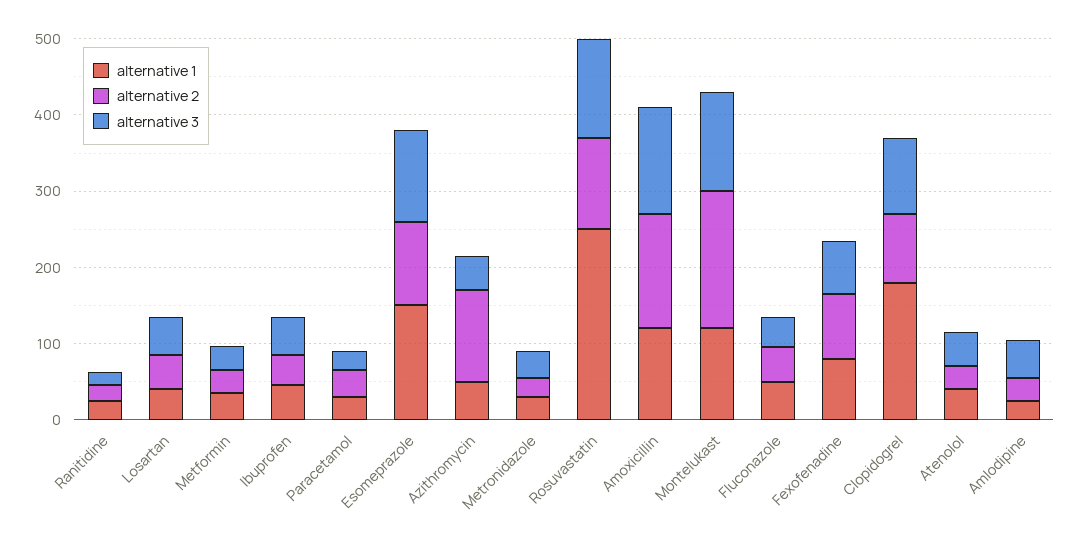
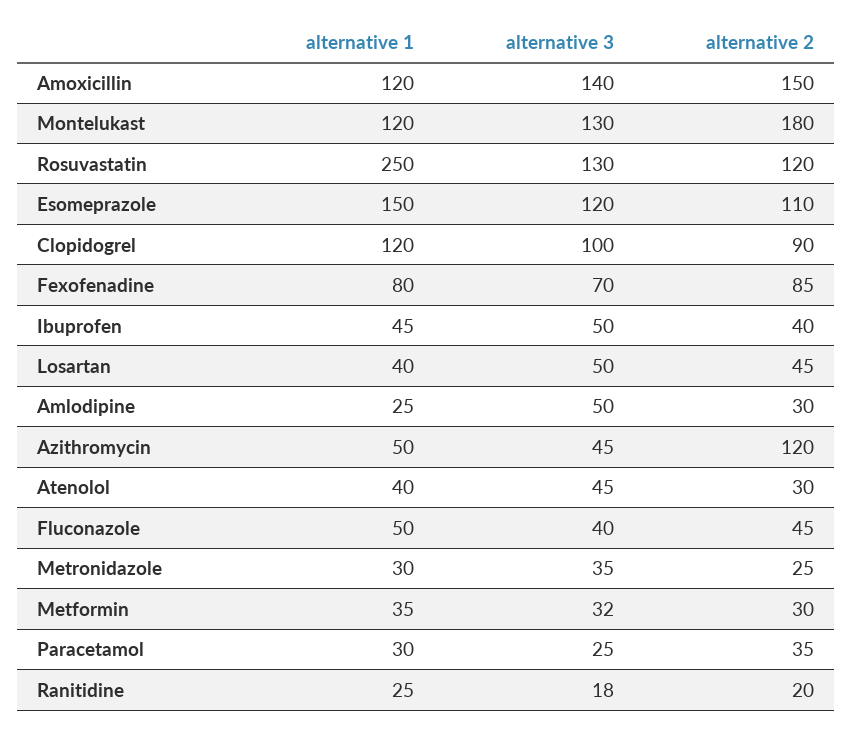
alternative 1, Clopidogrel: 180 -> 120

